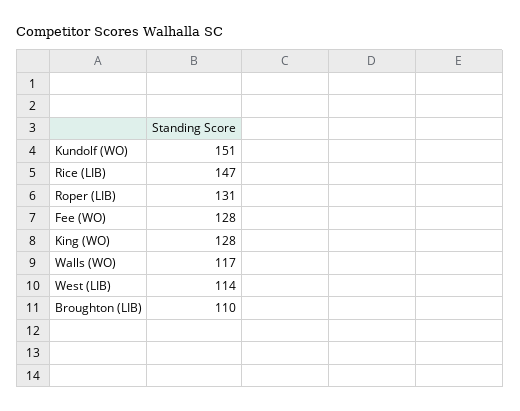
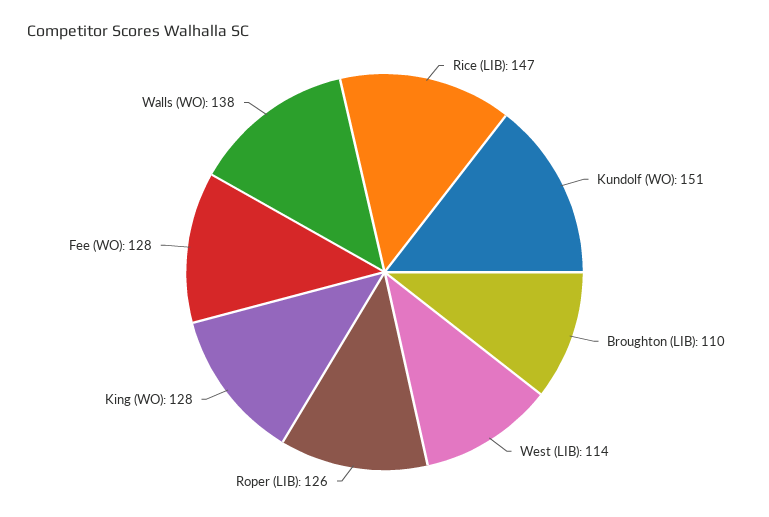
Roper (LIB): 131 -> 126
Walls (WO): 117 -> 138

